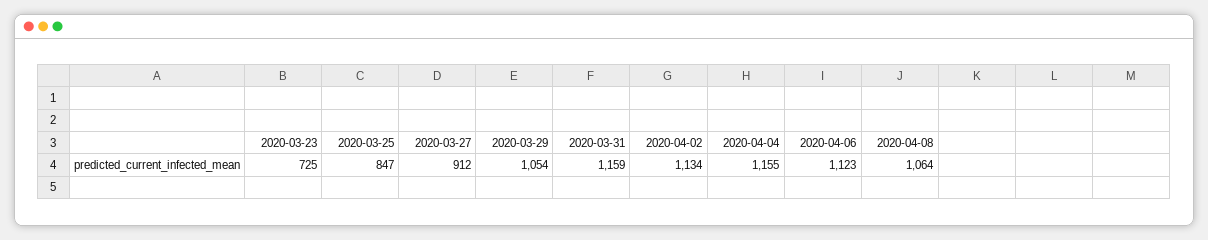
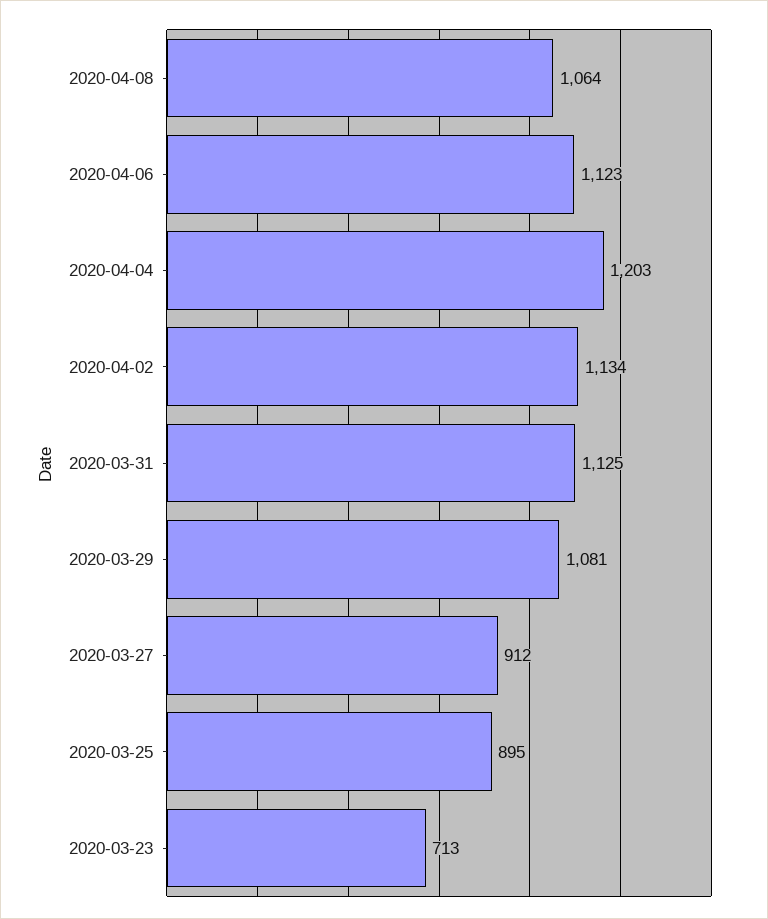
2020-03-23: 725 -> 713
2020-03-25: 847 -> 895
2020-03-29: 1054 -> 1081
2020-03-31: 1159 -> 1125
2020-04-04: 1155 -> 1203

